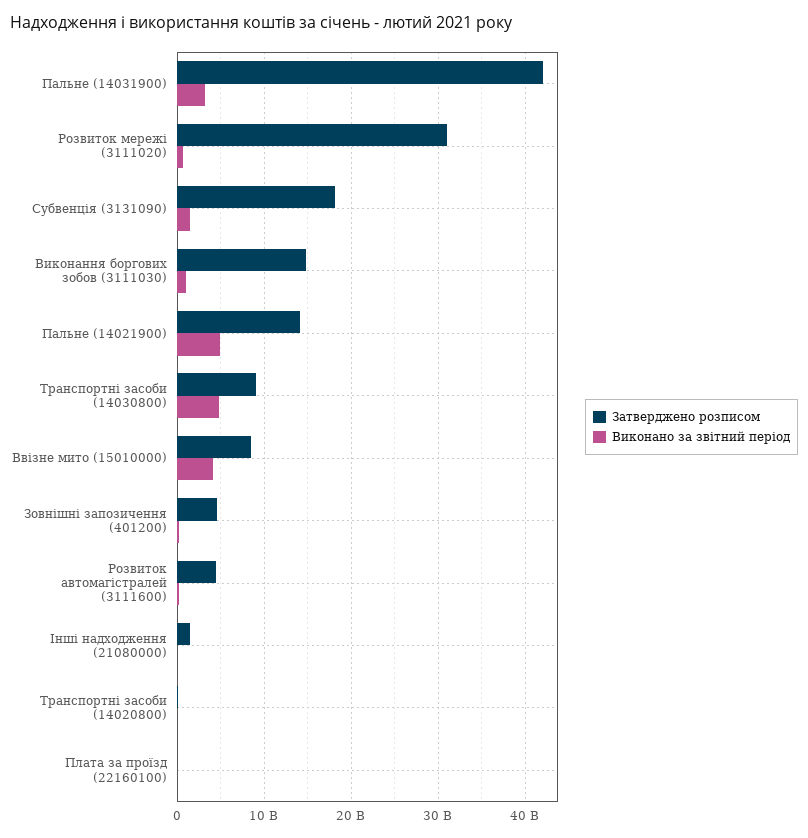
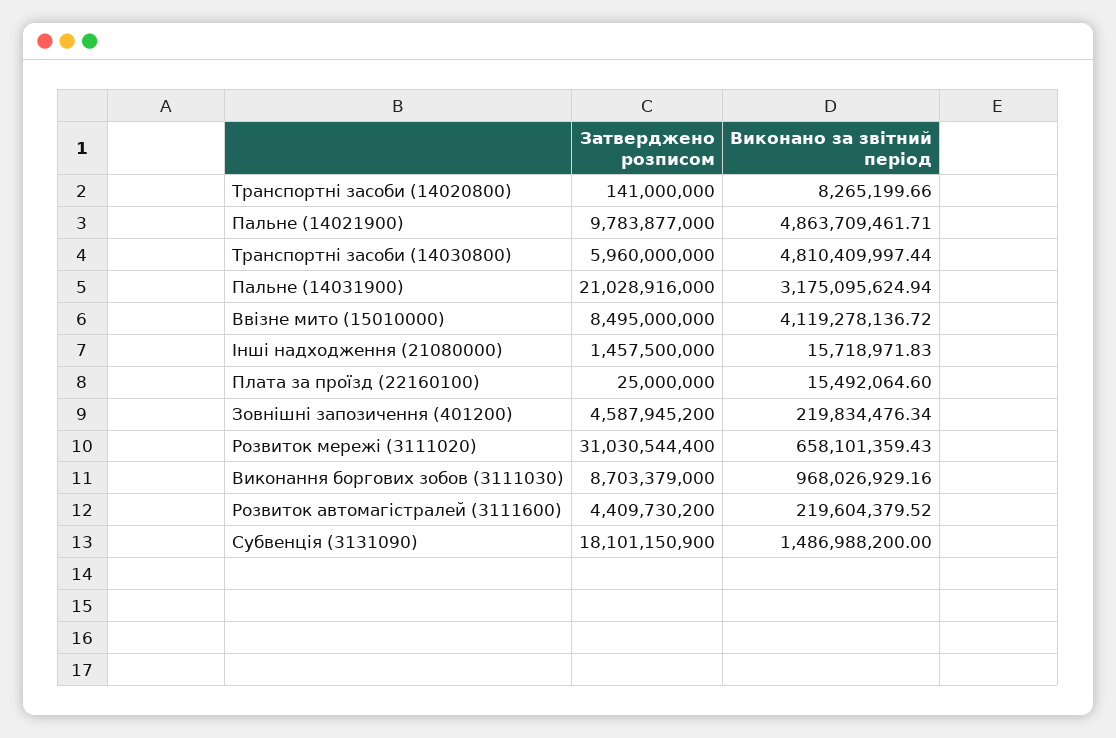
Затверджено розписом, Пальне (14031900): 42000000000 -> 21028916000
Затверджено розписом, Виконання боргових зобов (3111030): 15000000000 -> 8703379000
Затверджено розписом, Пальне (14021900): 14000000000 -> 9783877000
Затверджено розписом, Транспортні засоби (14030800): 9000000000 -> 5960000000

